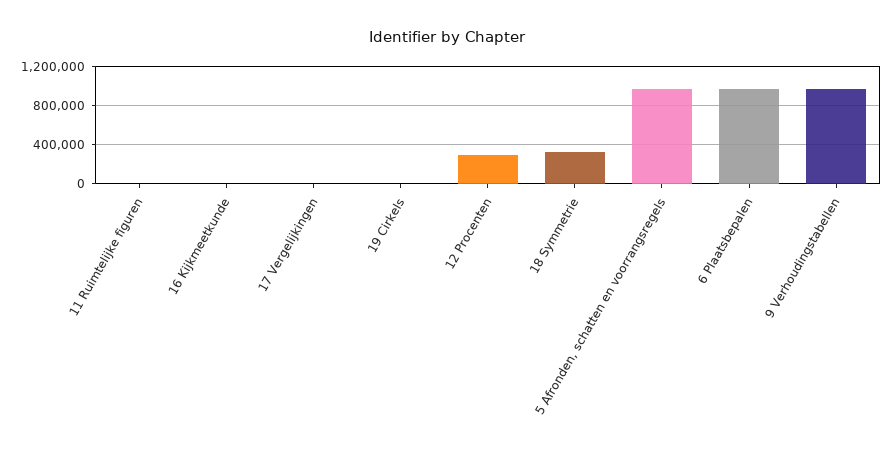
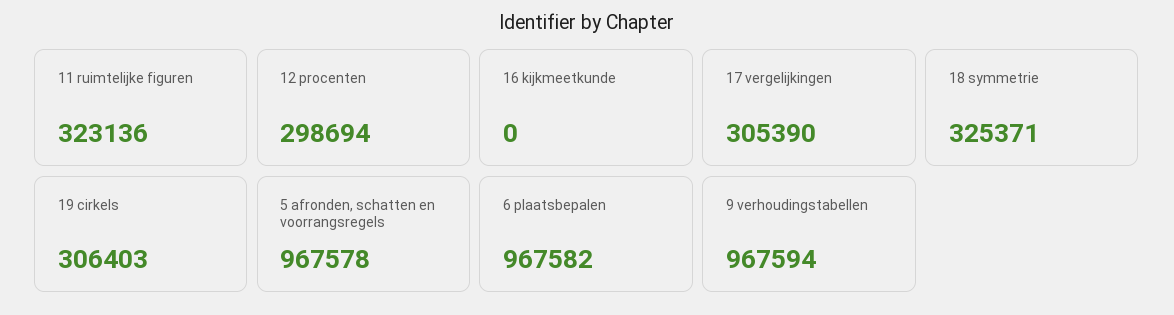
11 Ruimtelijke figuren: 0 -> 323136
17 Vergelijkingen: 0 -> 305390
19 Cirkels: 0 -> 306403

